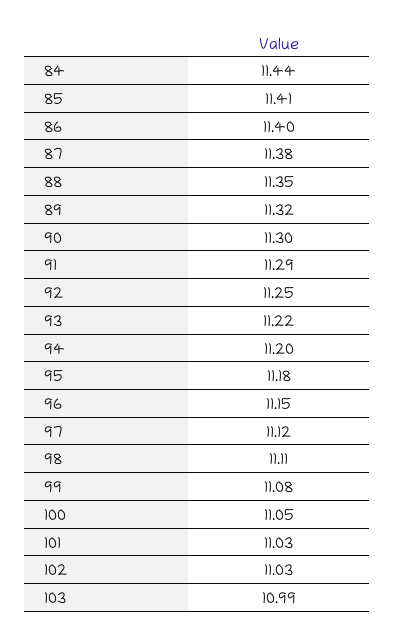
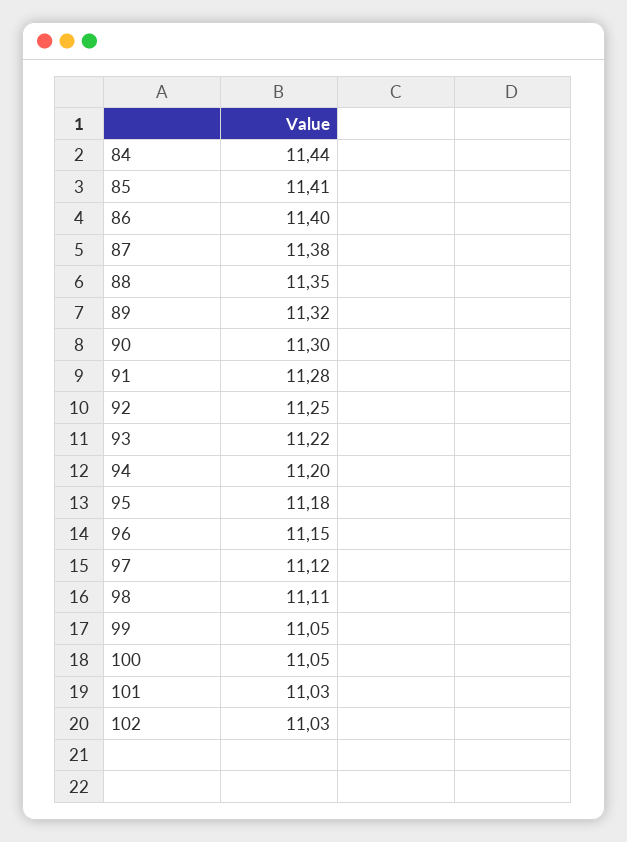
91: 11.29 -> 11.28
99: 11.08 -> 11.05
103: 10.99 -> none

